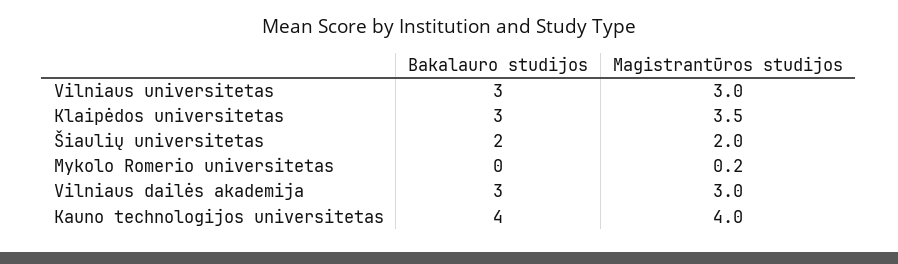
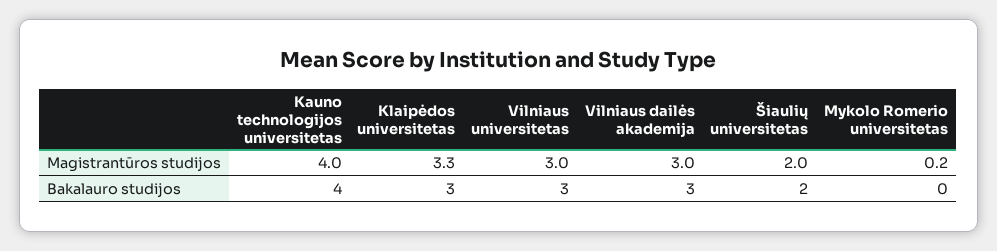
Magistrantūros studijos, Klaipėdos universitetas: 3.5 -> 3.3

